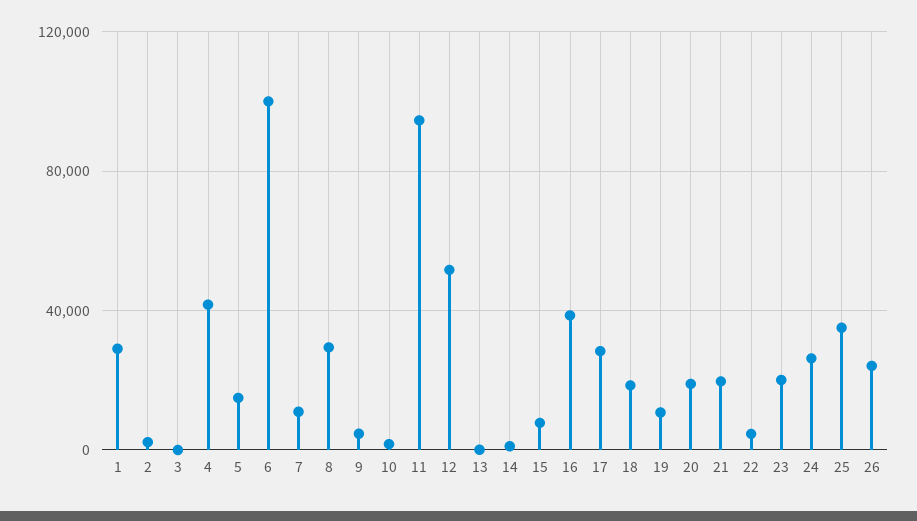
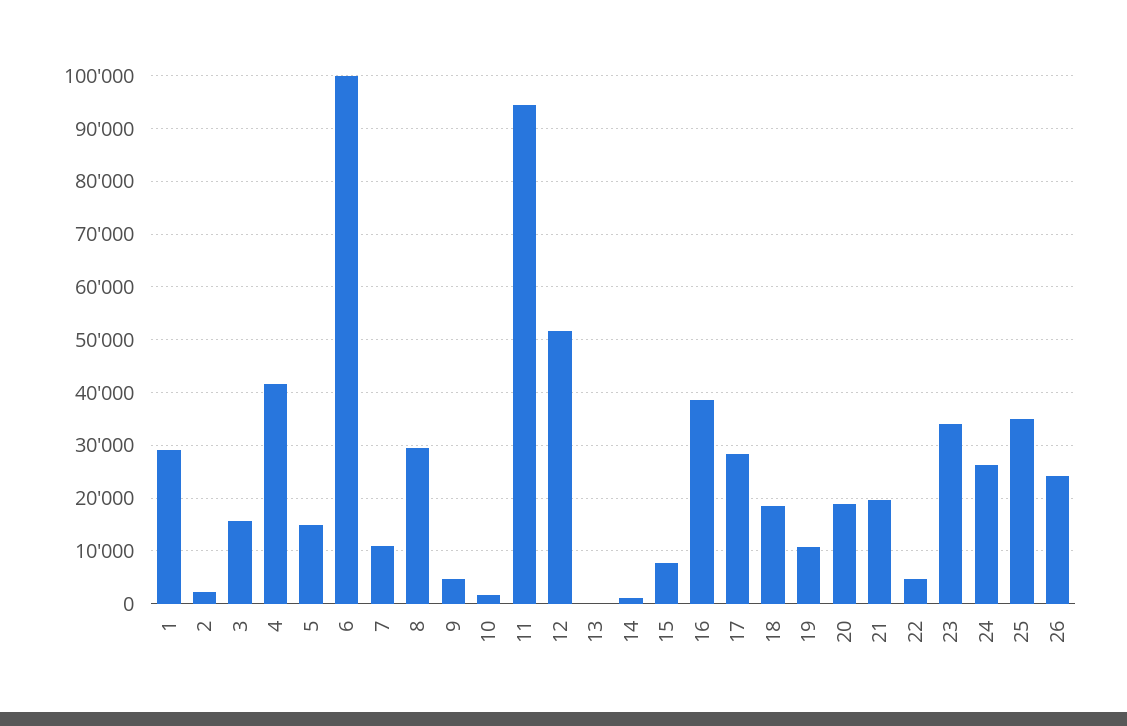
3: 0 -> 16000
23: 20000 -> 34000

